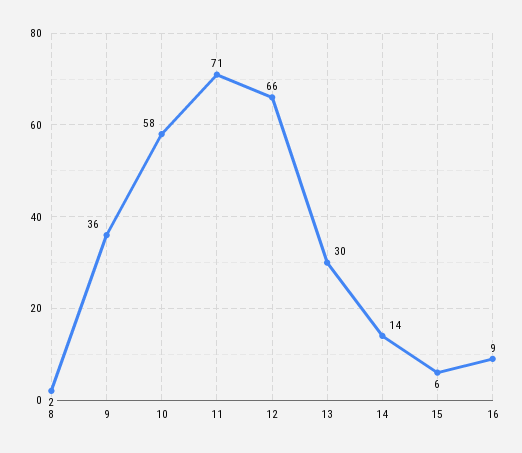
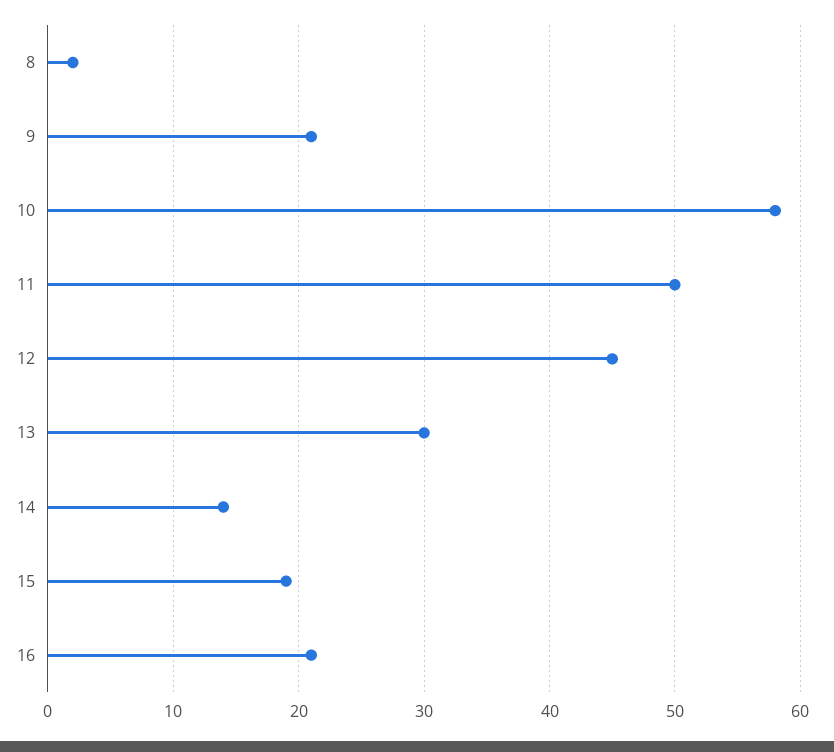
9: 36 -> 21
11: 71 -> 50
12: 66 -> 45
15: 6 -> 19
16: 9 -> 21

